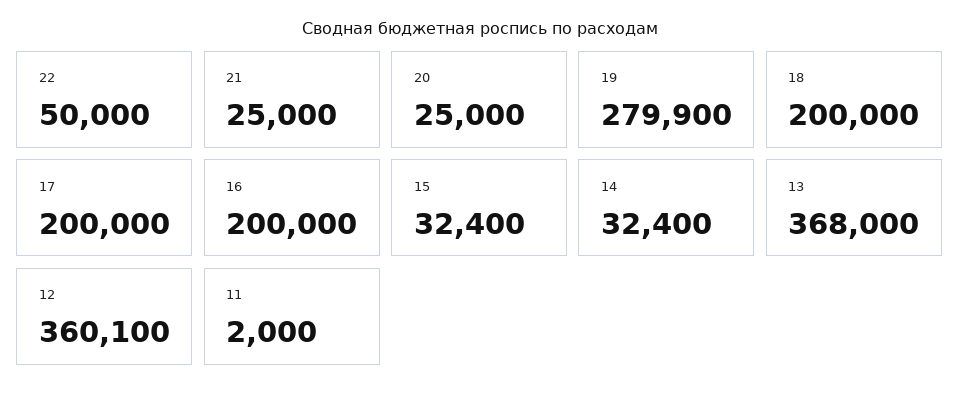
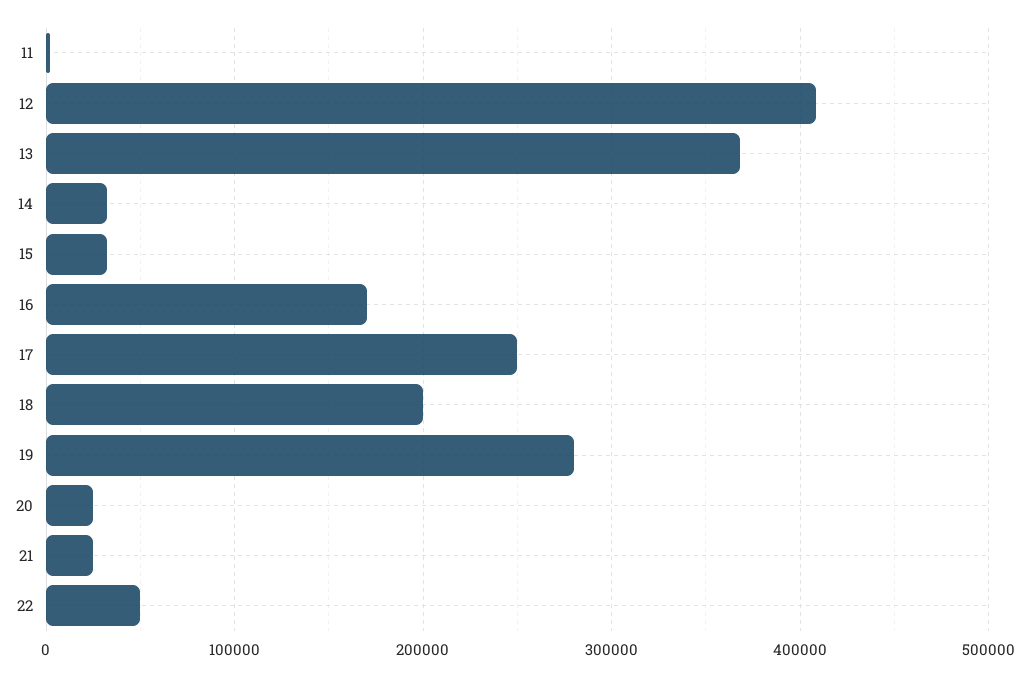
17: 200000 -> 250000
16: 200000 -> 170000
12: 360100 -> 410000

